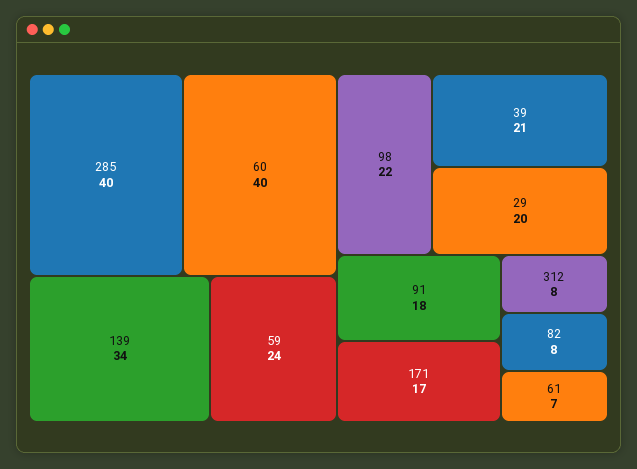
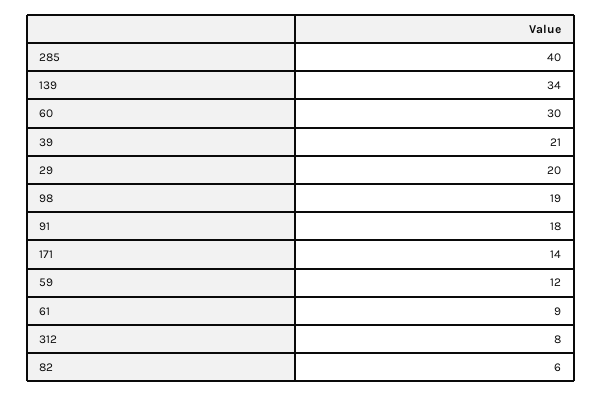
60: 40 -> 30
59: 24 -> 12
98: 22 -> 19
171: 17 -> 14
82: 8 -> 6
61: 7 -> 9

